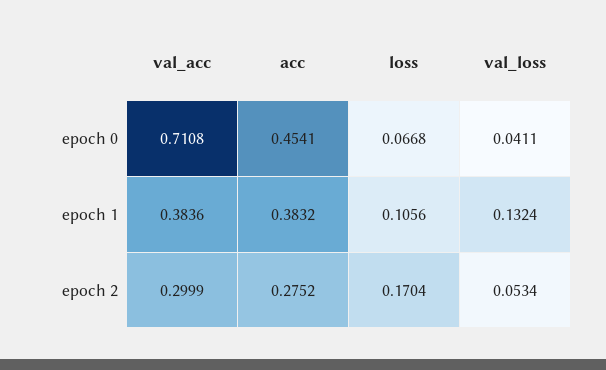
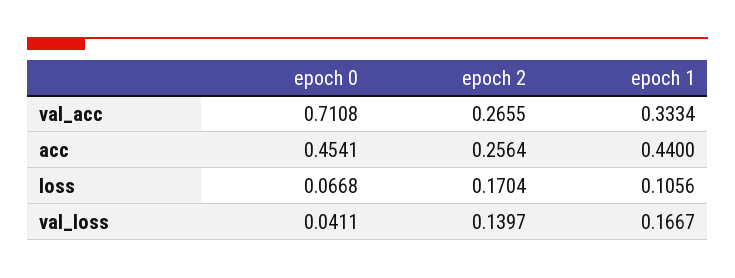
val_acc, epoch 1: 0.3836 -> 0.3334
acc, epoch 1: 0.3832 -> 0.44
val_loss, epoch 1: 0.1324 -> 0.1667
val_acc, epoch 2: 0.2999 -> 0.2655
acc, epoch 2: 0.2752 -> 0.2564
val_loss, epoch 2: 0.0534 -> 0.1397

